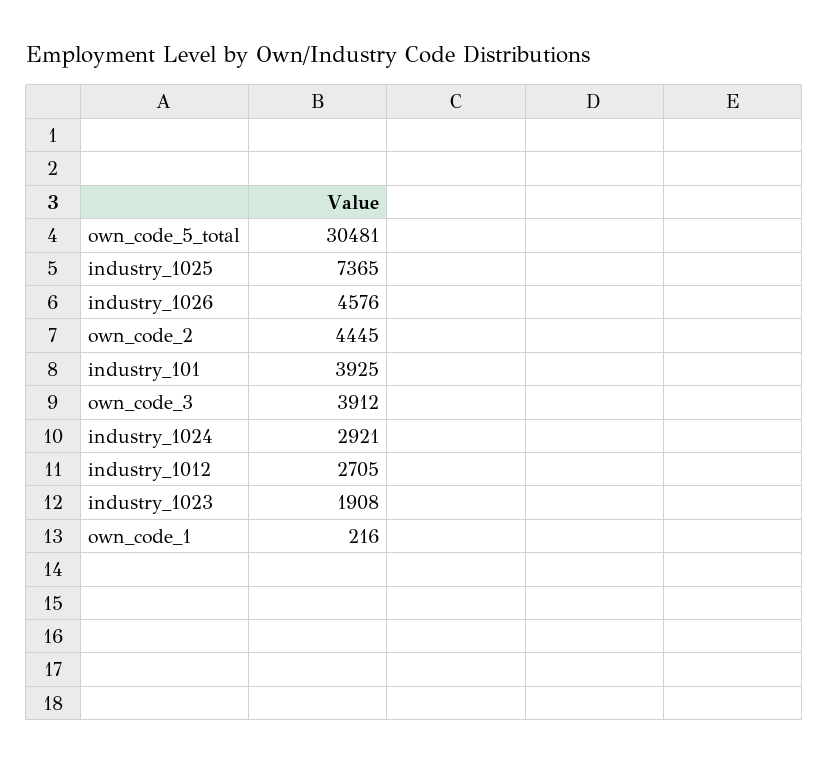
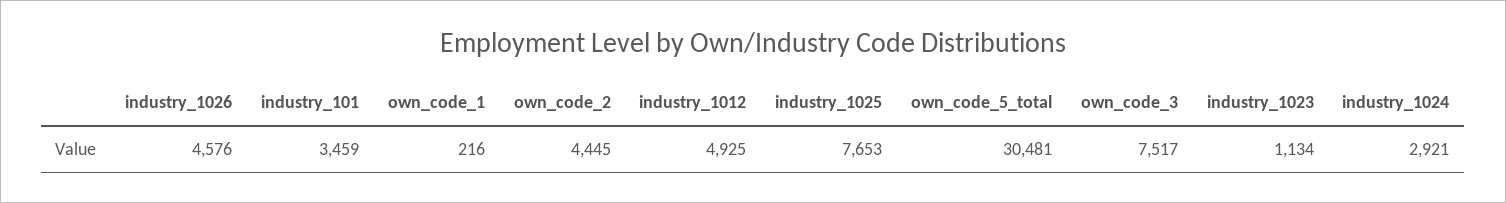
industry_1025: 7365 -> 7653
industry_101: 3925 -> 3459
own_code_3: 3912 -> 7517
industry_1012: 2705 -> 4925
industry_1023: 1908 -> 1134

